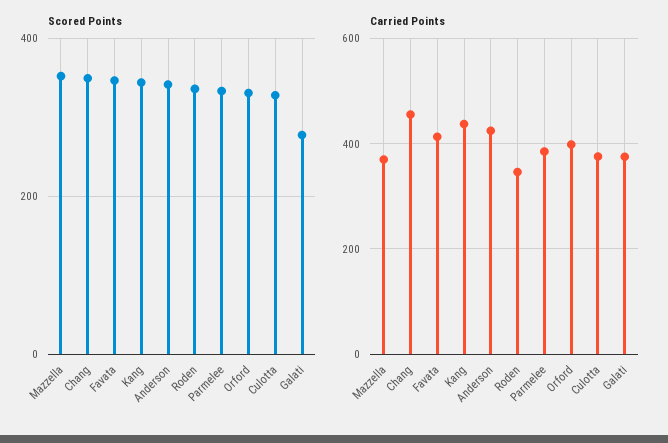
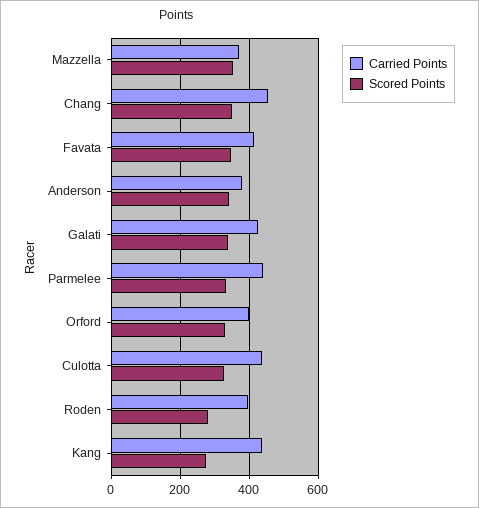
Scored Points, Kang: 340 -> 280
Scored Points, Roden: 340 -> 280
Scored Points, Galati: 280 -> 340
Carried Points, Anderson: 420 -> 380
Carried Points, Roden: 340 -> 400
Carried Points, Parmelee: 380 -> 440
Carried Points, Culotta: 380 -> 440
Carried Points, Galati: 380 -> 420

